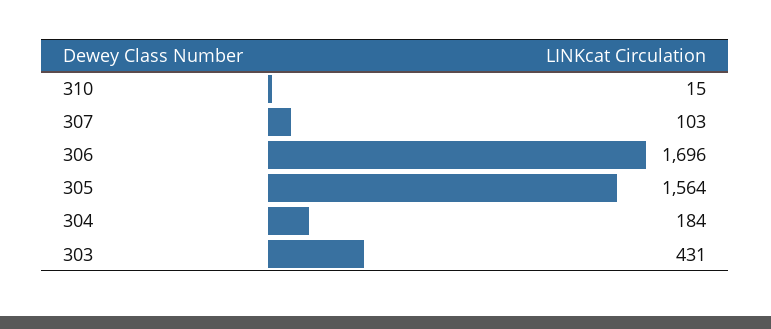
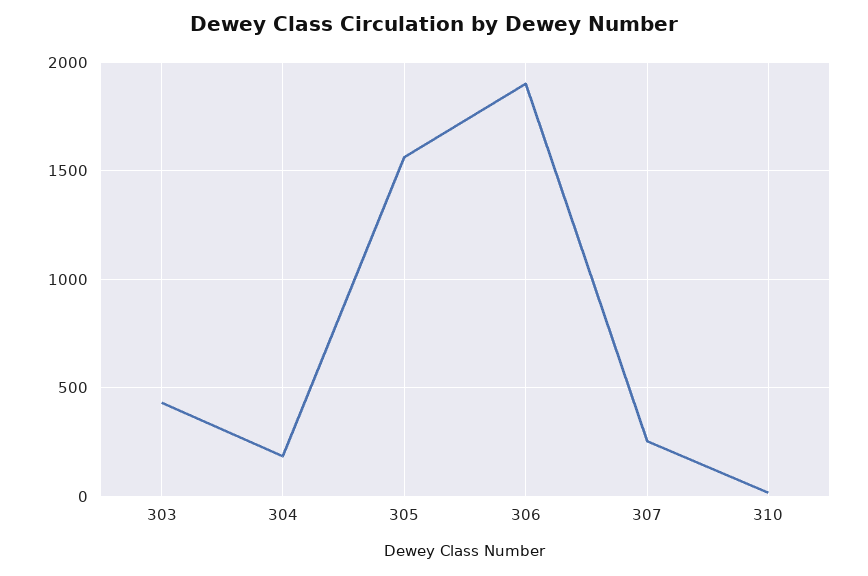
307: 103 -> 250
306: 1696 -> 1900

